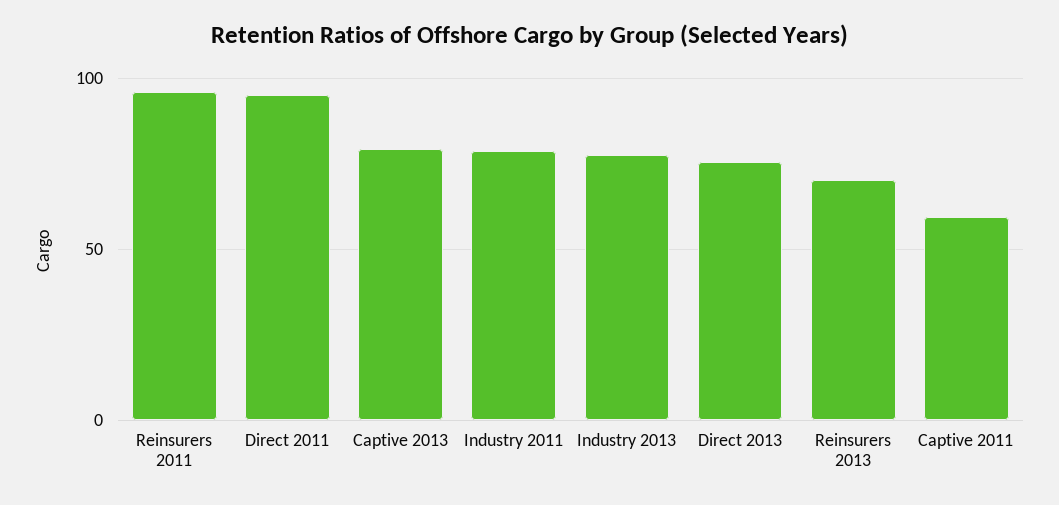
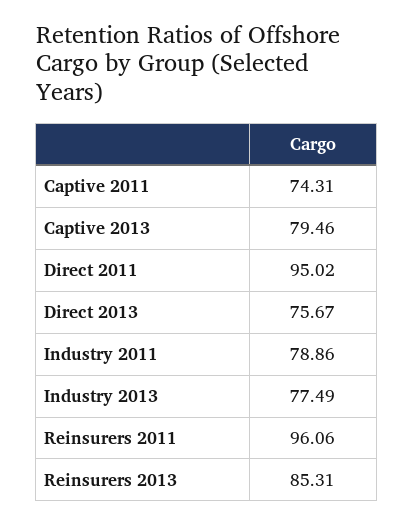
Reinsurers 2013: 70 -> 85.31
Captive 2011: 60 -> 74.31

